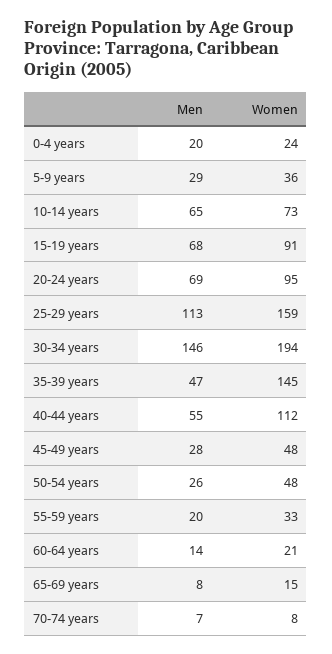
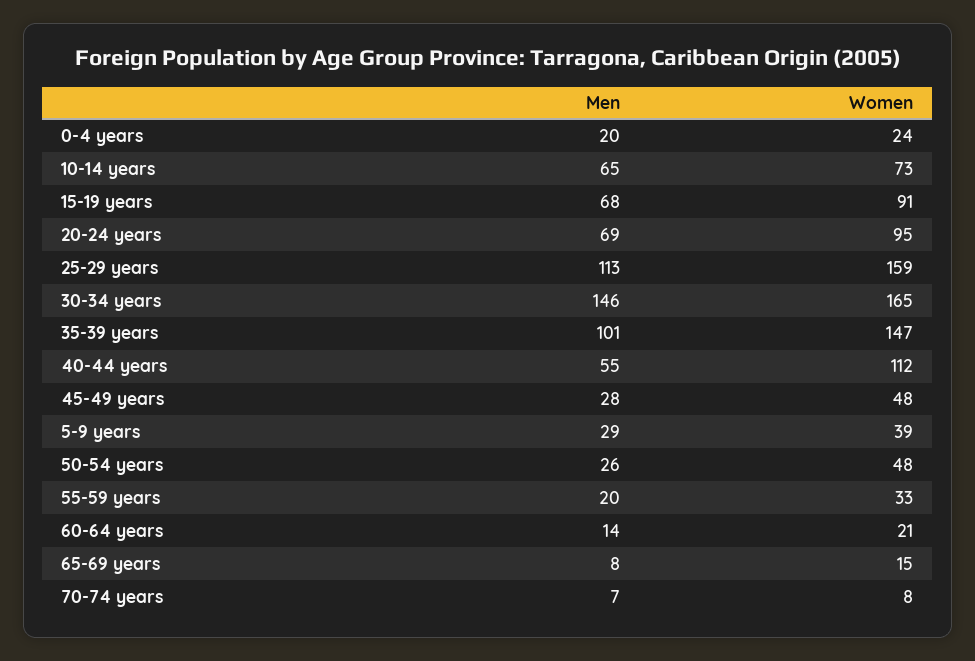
Women, 5-9 years: 36 -> 39
Women, 30-34 years: 194 -> 165
Men, 35-39 years: 47 -> 101
Women, 35-39 years: 145 -> 147

